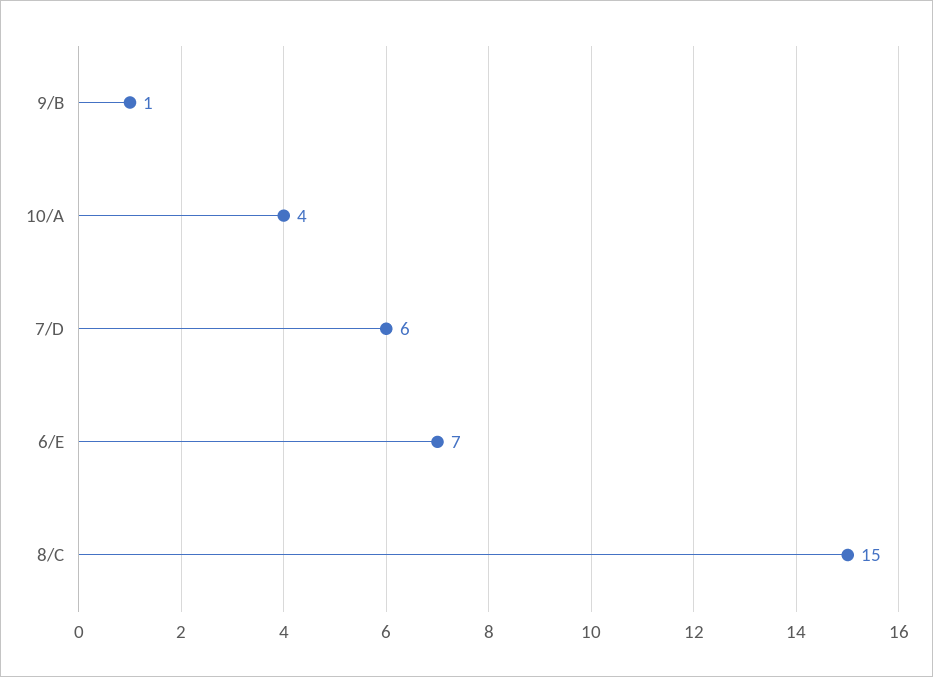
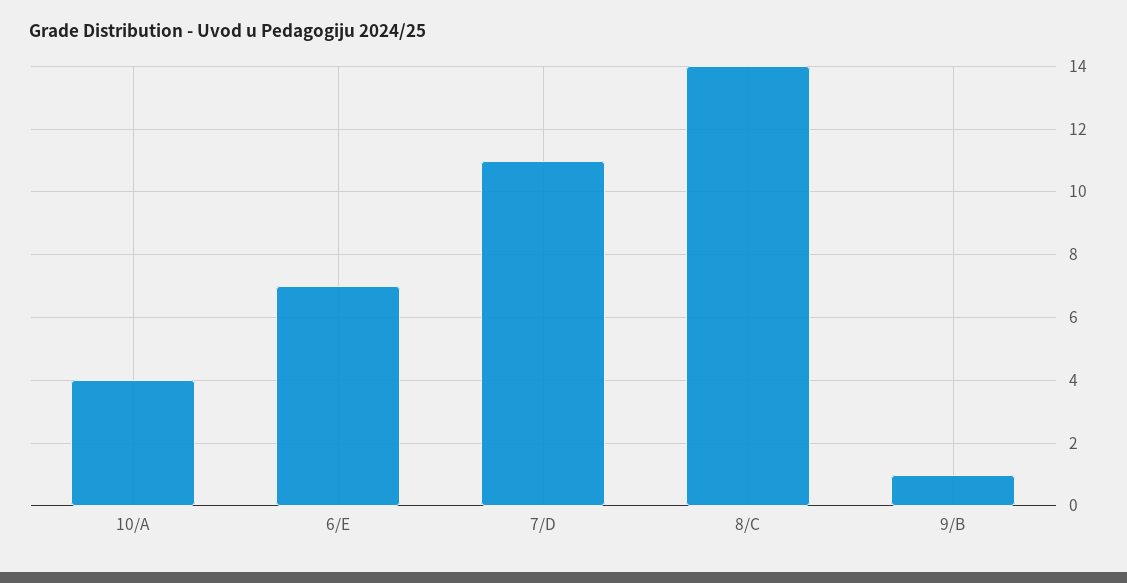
7/D: 6 -> 11
8/C: 15 -> 14

